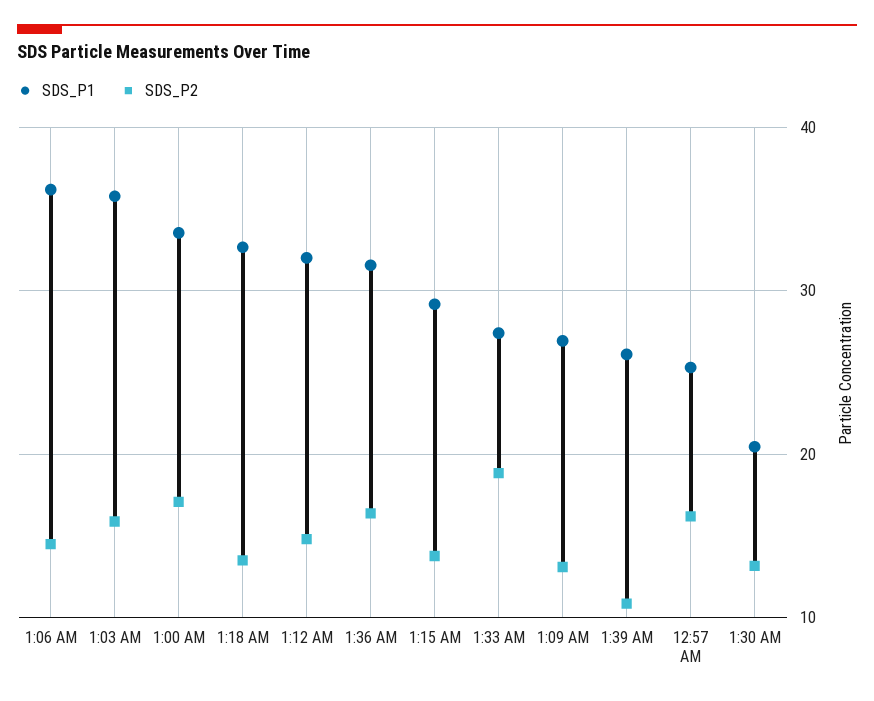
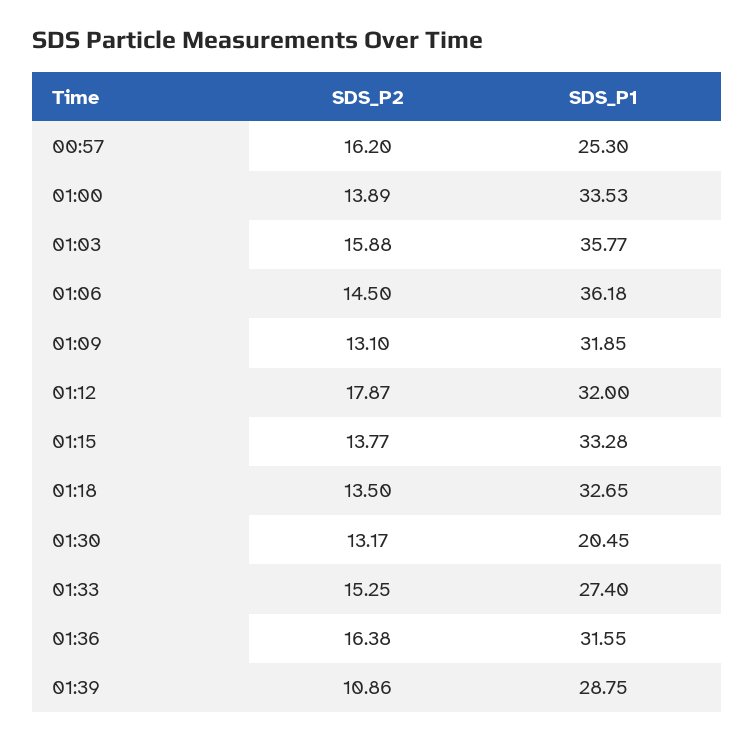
SDS_P2, 1:00 AM: 17 -> 13.89
SDS_P2, 1:12 AM: 15 -> 17.87
SDS_P1, 1:15 AM: 29 -> 33.28
SDS_P2, 1:33 AM: 19 -> 15.25
SDS_P1, 1:09 AM: 27 -> 31.85
SDS_P1, 1:39 AM: 26 -> 28.75

